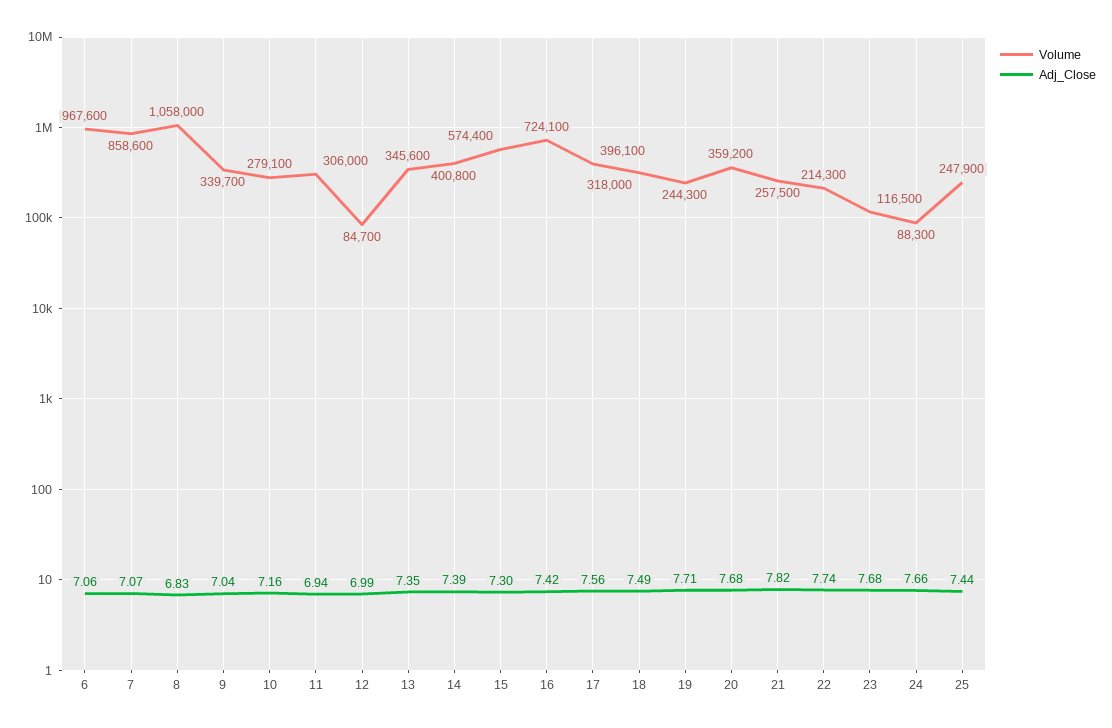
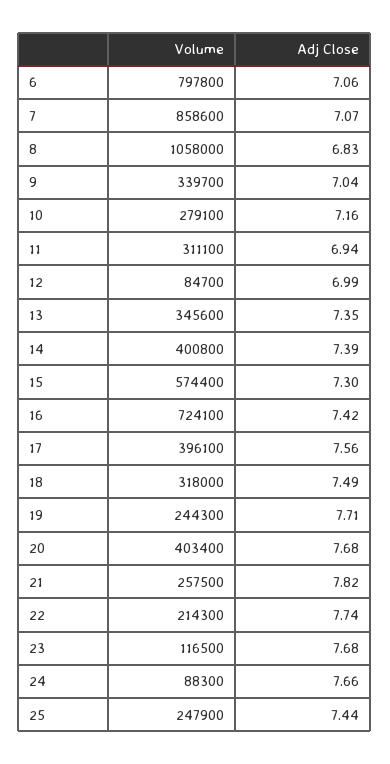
Volume, 6: 967600 -> 797800
Volume, 11: 306000 -> 311100
Volume, 20: 359200 -> 403400

